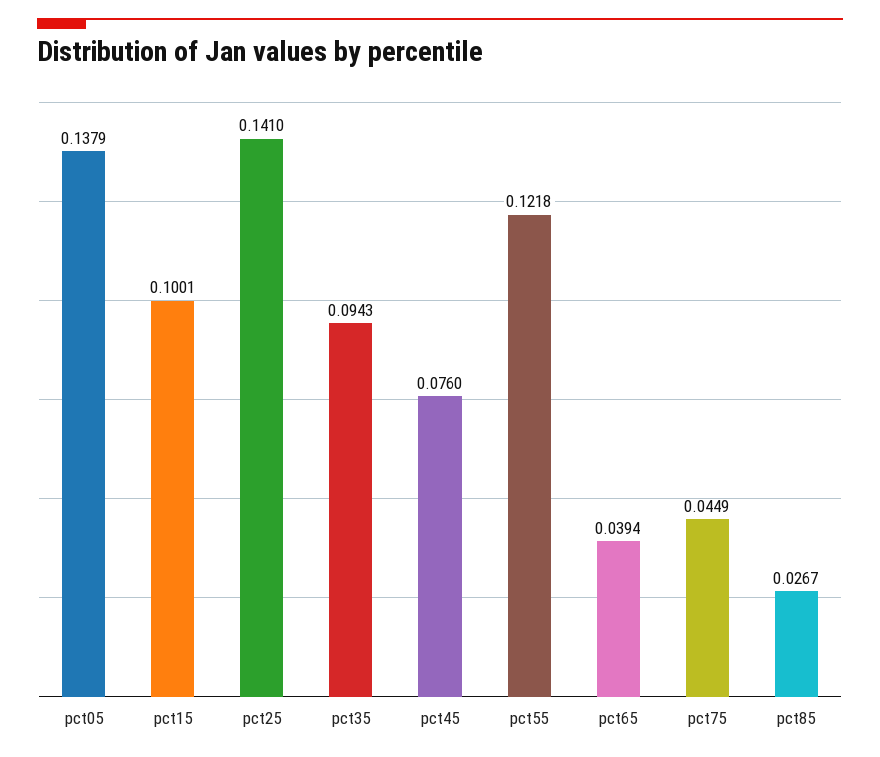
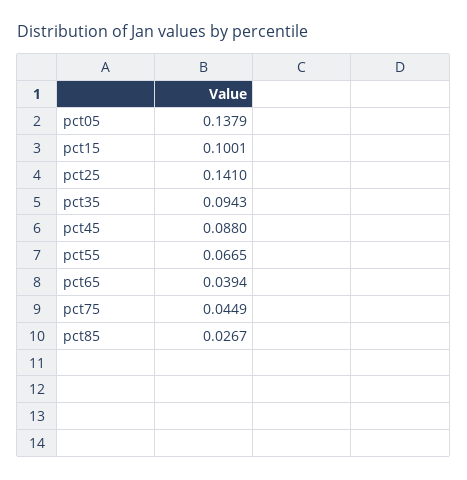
pct45: 0.076 -> 0.088
pct55: 0.1218 -> 0.0665

